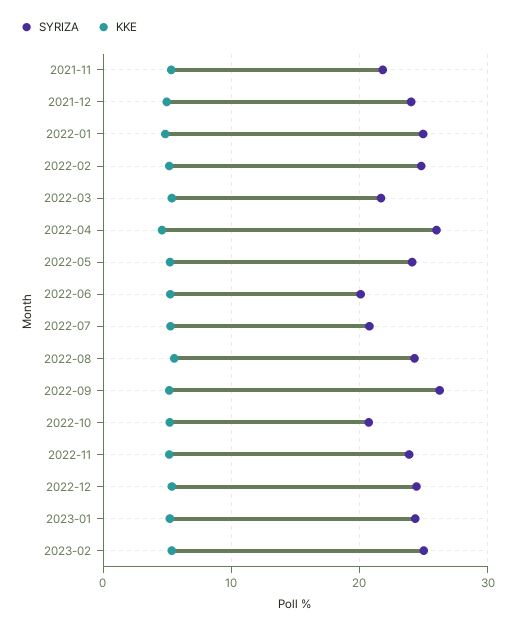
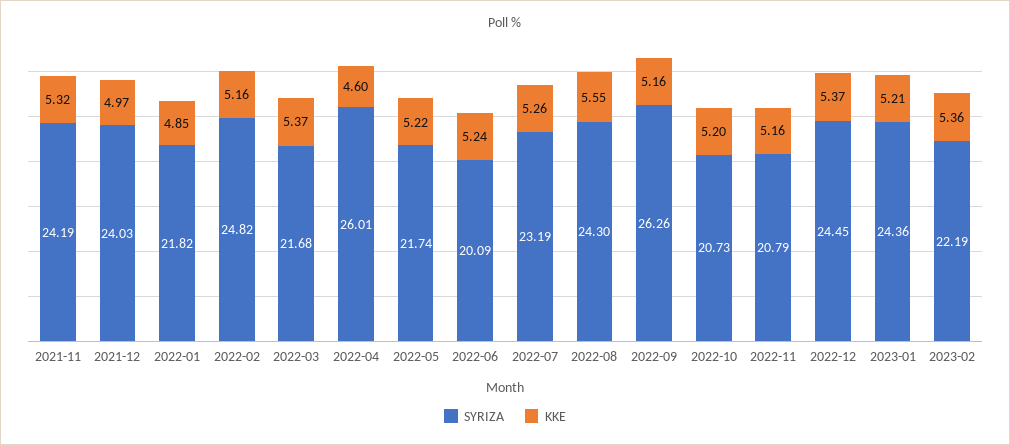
SYRIZA, 2021-11: 22 -> 24.19
SYRIZA, 2022-01: 25 -> 21.82
SYRIZA, 2022-05: 24 -> 21.74
SYRIZA, 2022-07: 21 -> 23.19
SYRIZA, 2022-11: 24 -> 20.79
SYRIZA, 2023-02: 25 -> 22.19

